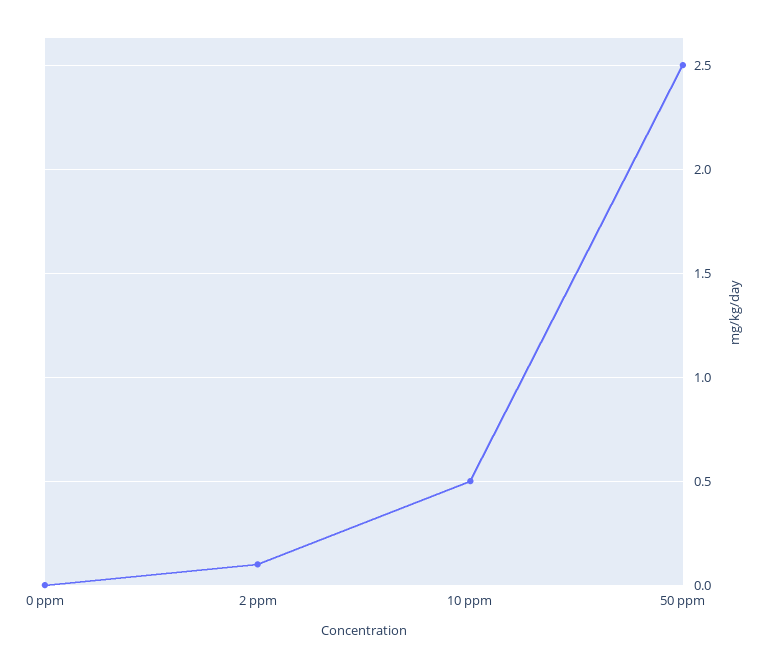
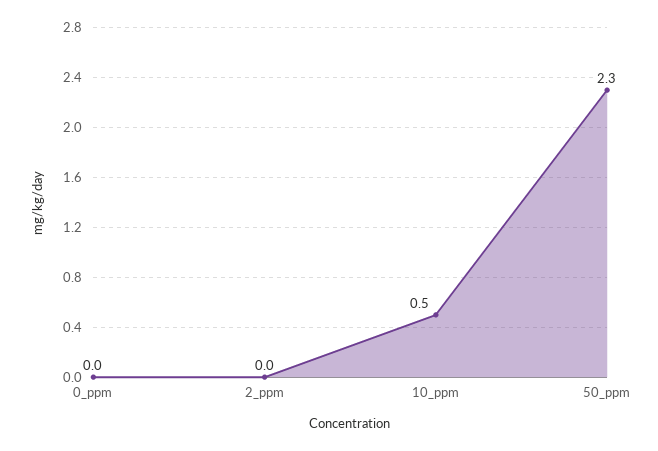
2 ppm: 0.1 -> 0
50 ppm: 2.5 -> 2.3

